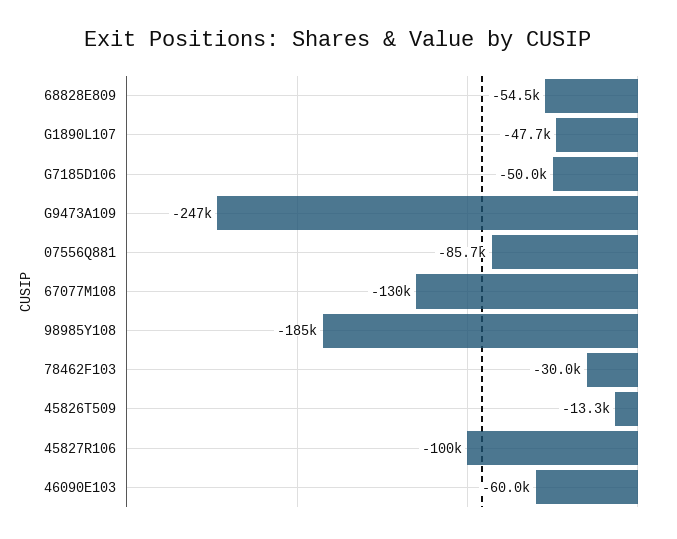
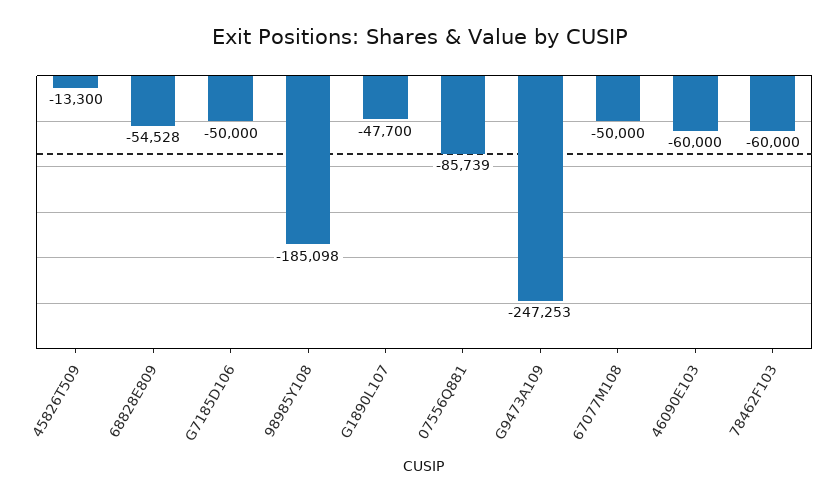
67077M108: -130000 -> -50000
78462F103: -30000 -> -60000
45827R106: -100000 -> none

